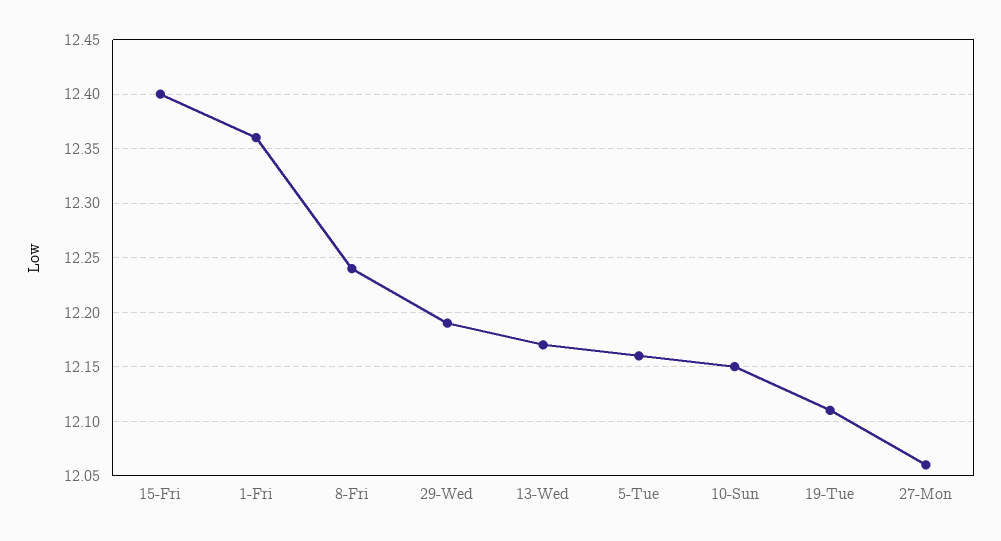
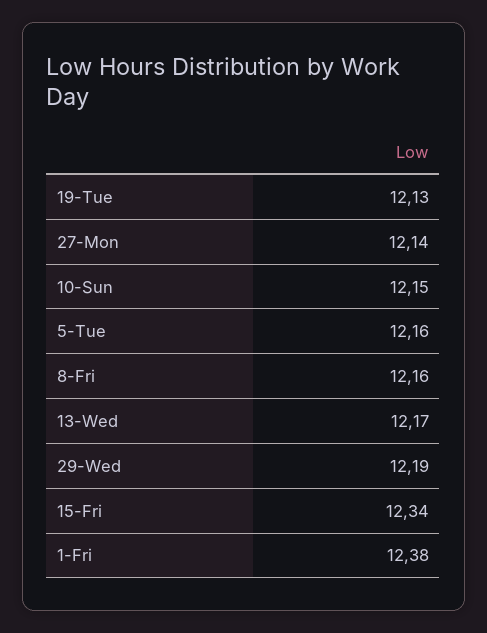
15-Fri: 12.4 -> 12.34
1-Fri: 12.36 -> 12.38
8-Fri: 12.24 -> 12.16
19-Tue: 12.11 -> 12.13
27-Mon: 12.06 -> 12.14

